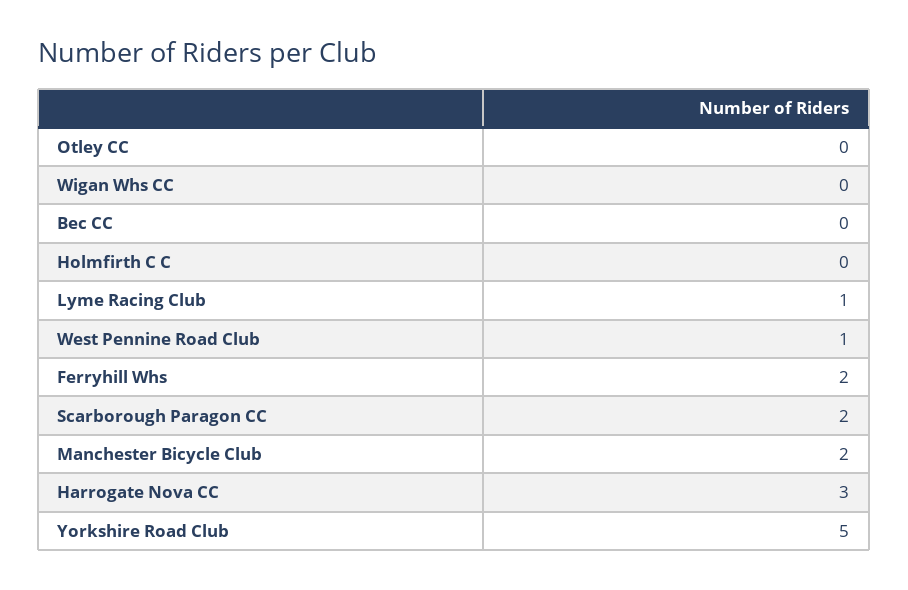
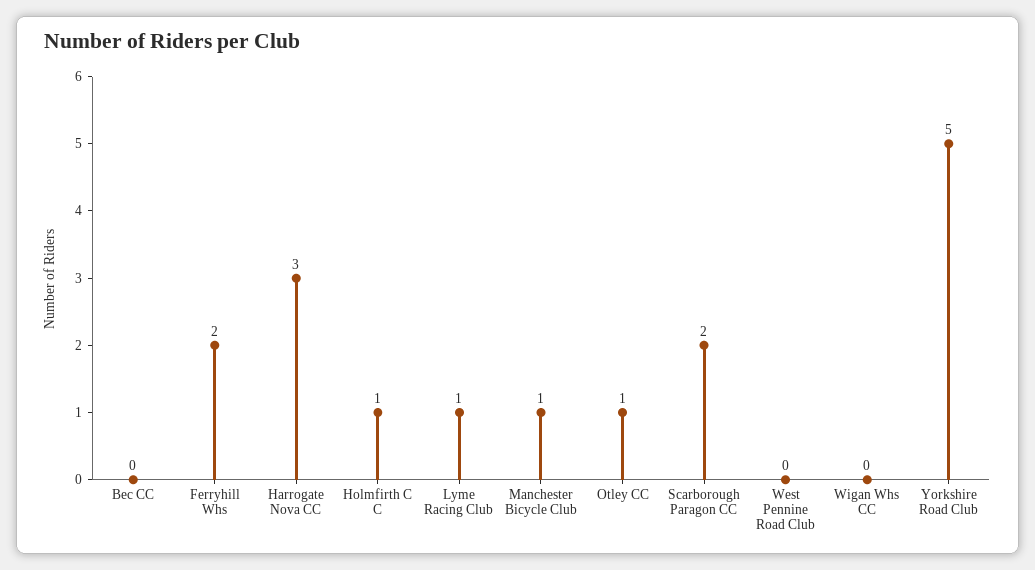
Otley CC: 0 -> 1
Holmfirth C C: 0 -> 1
West Pennine Road Club: 1 -> 0
Manchester Bicycle Club: 2 -> 1

